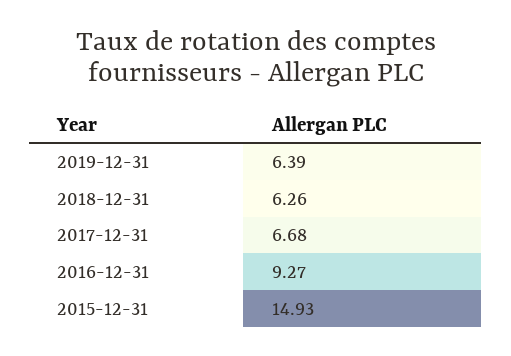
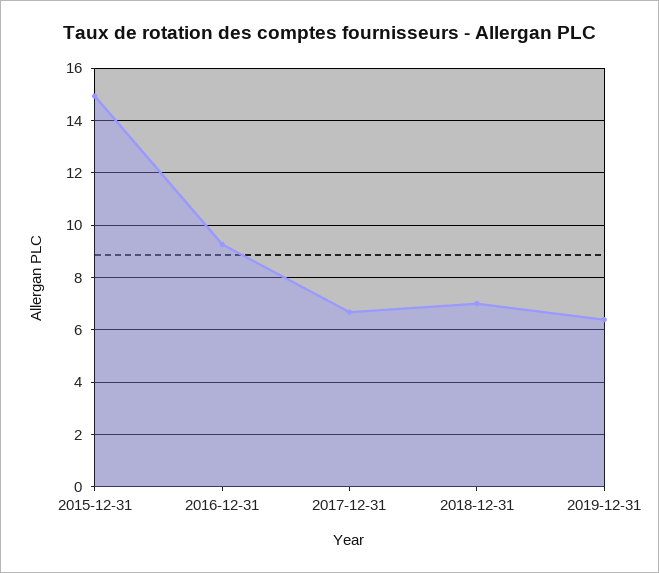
2018-12-31: 6.26 -> 7

